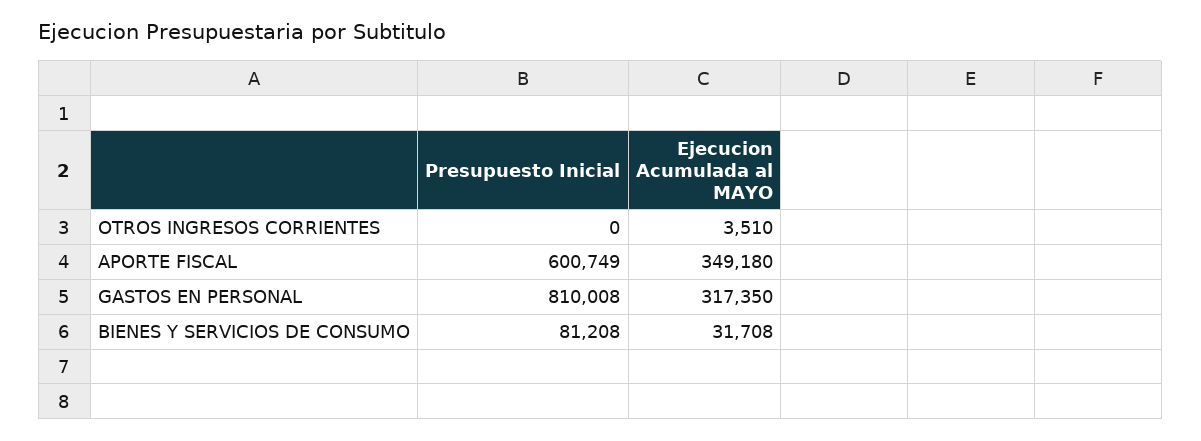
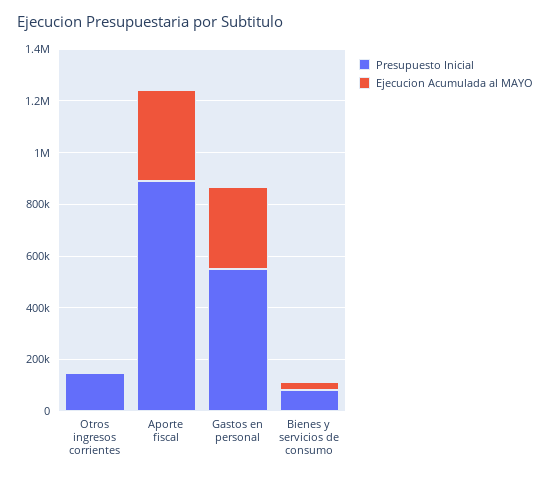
Presupuesto Inicial, OTROS INGRESOS CORRIENTES: 0 -> 150000
Presupuesto Inicial, APORTE FISCAL: 600749 -> 900000
Presupuesto Inicial, GASTOS EN PERSONAL: 810008 -> 550000

